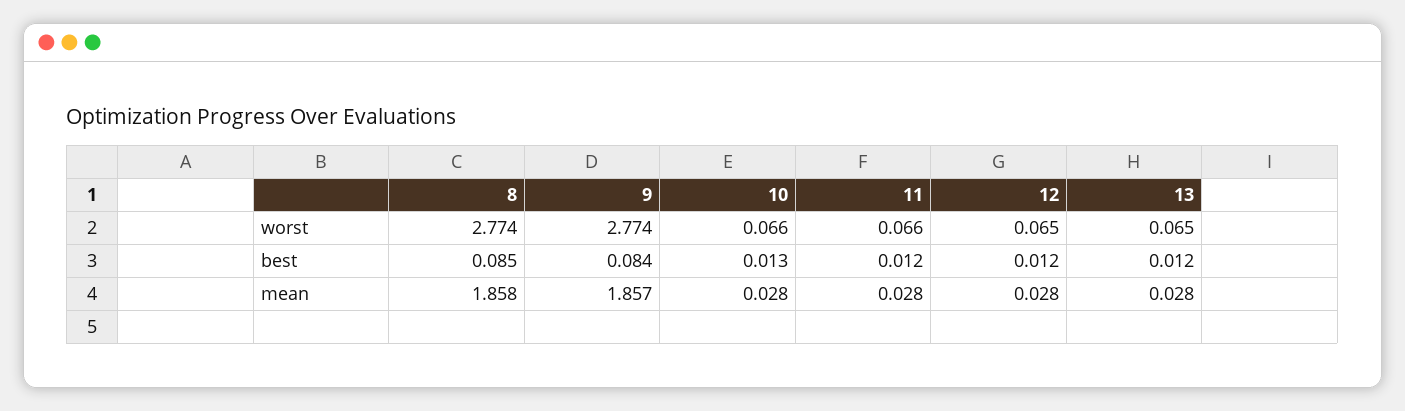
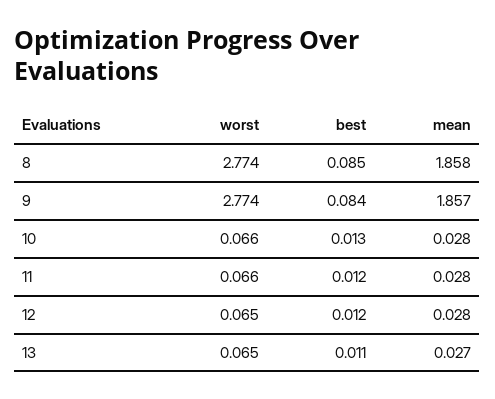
13, best: 0.012 -> 0.011
13, mean: 0.028 -> 0.027

